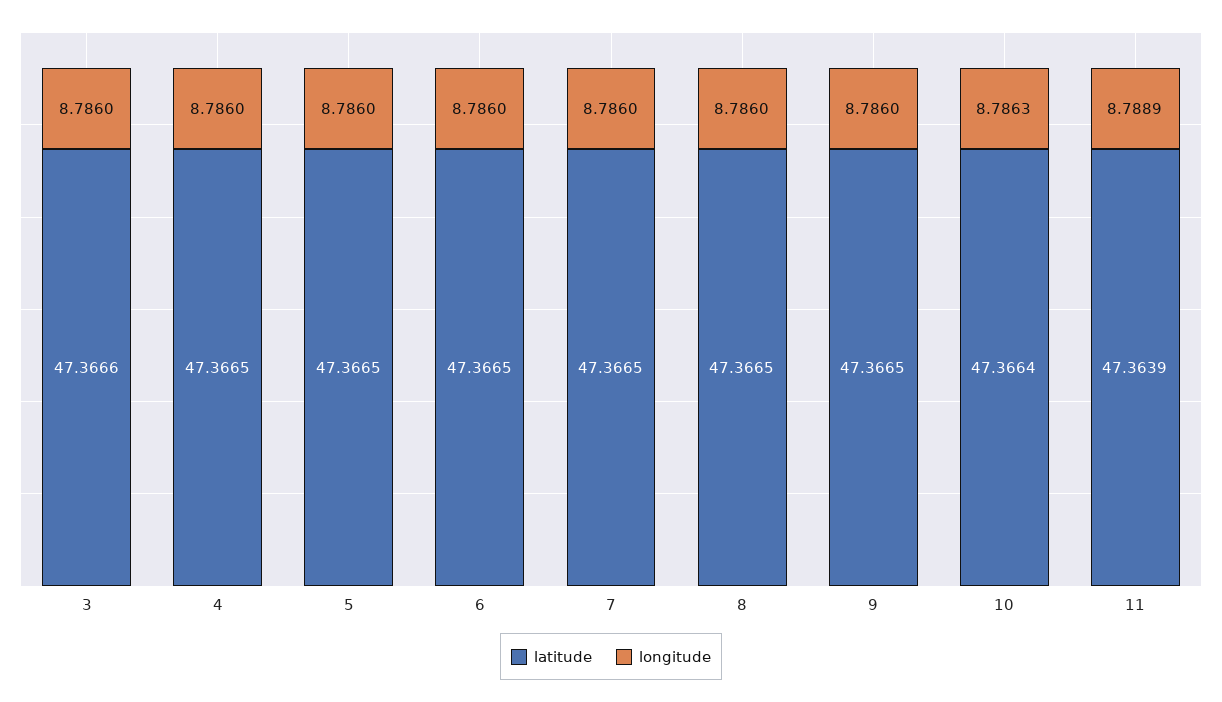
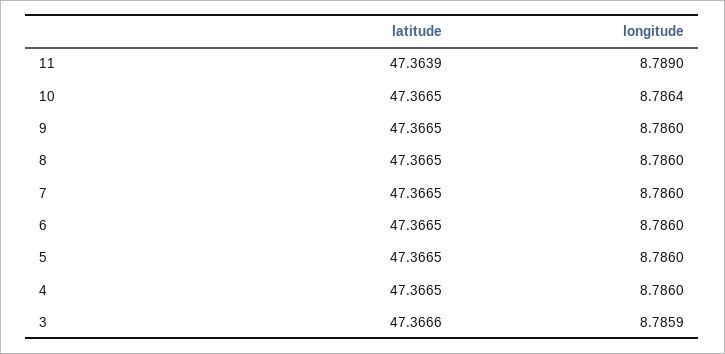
longitude, 3: 8.786 -> 8.7859
latitude, 10: 47.3664 -> 47.3665
longitude, 10: 8.7863 -> 8.7864
longitude, 11: 8.7889 -> 8.789

